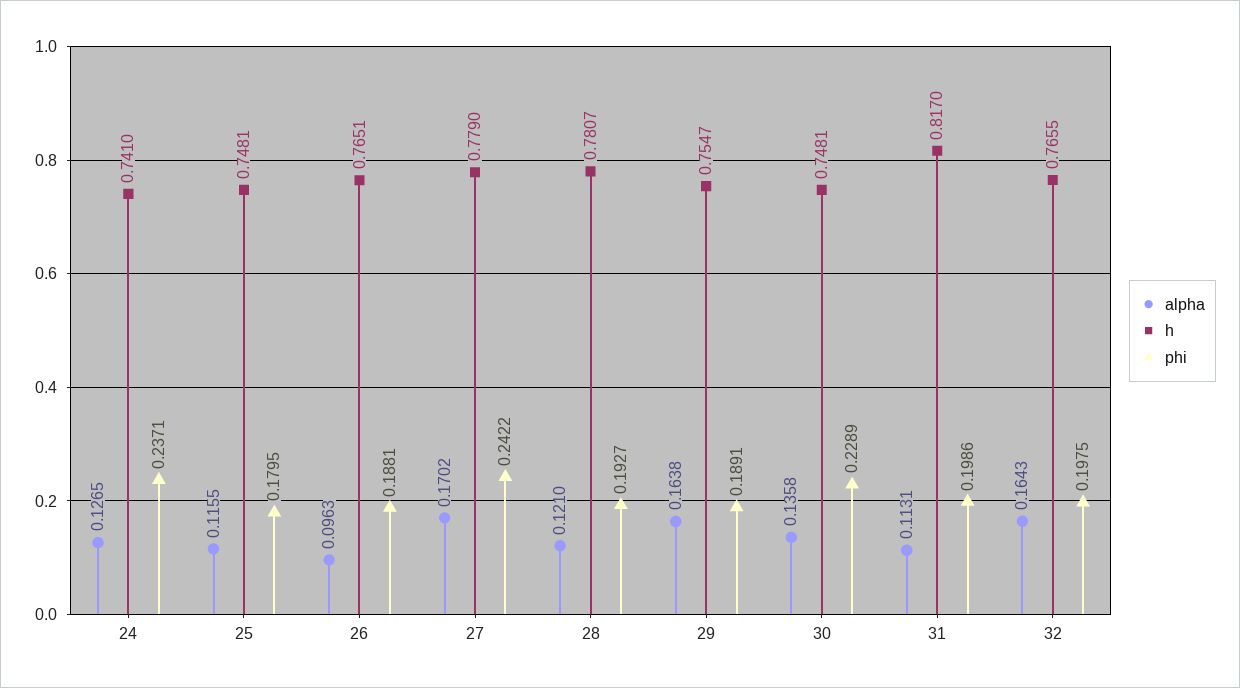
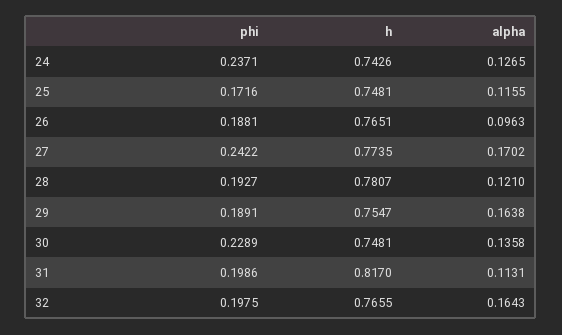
h, 24: 0.741 -> 0.7426
phi, 25: 0.1795 -> 0.1716
h, 27: 0.779 -> 0.7735

